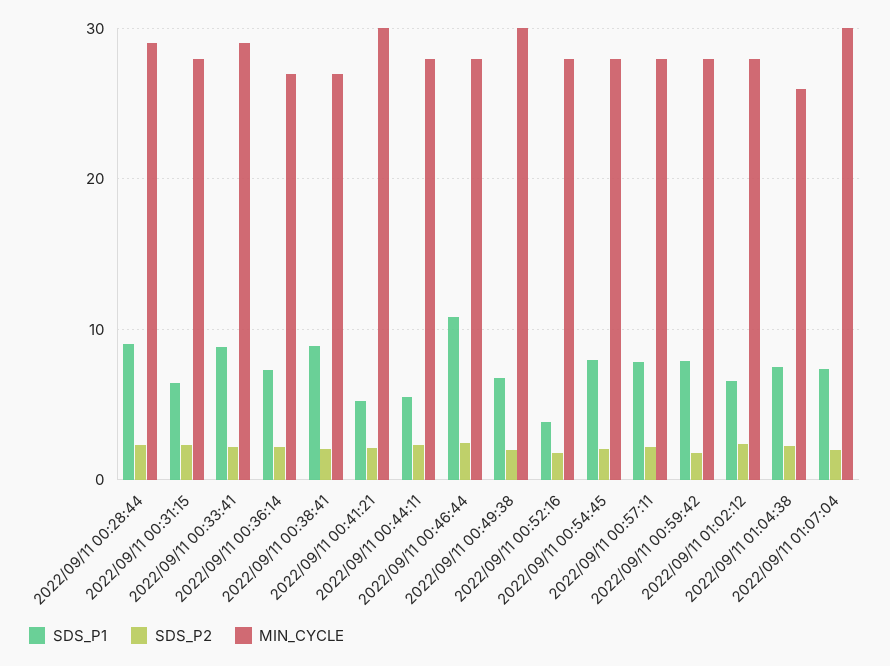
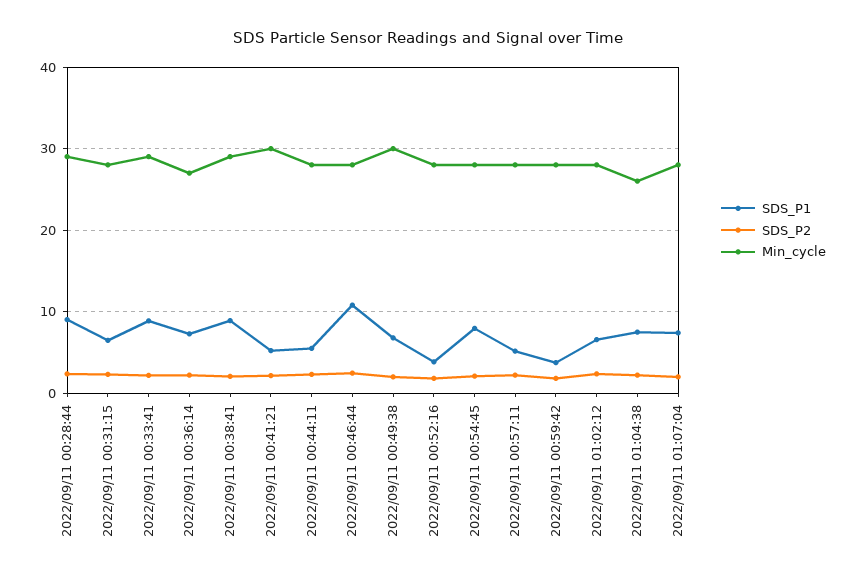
MIN_CYCLE, 2022/09/11 00:38:41: 27 -> 29
SDS_P1, 2022/09/11 00:57:11: 8 -> 5
SDS_P1, 2022/09/11 00:59:42: 8 -> 4
MIN_CYCLE, 2022/09/11 01:07:04: 30 -> 28

